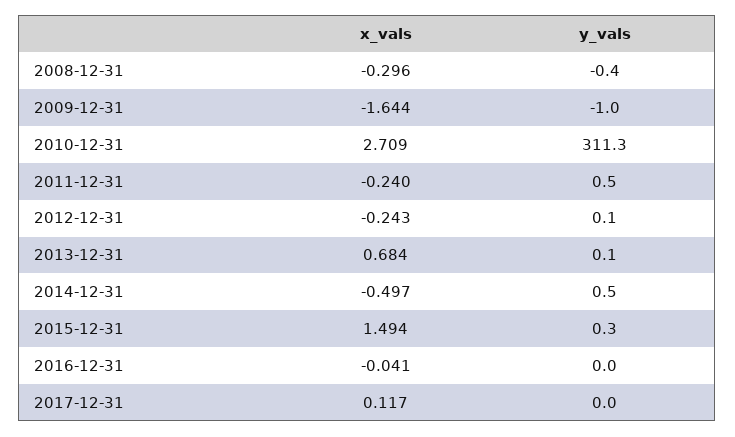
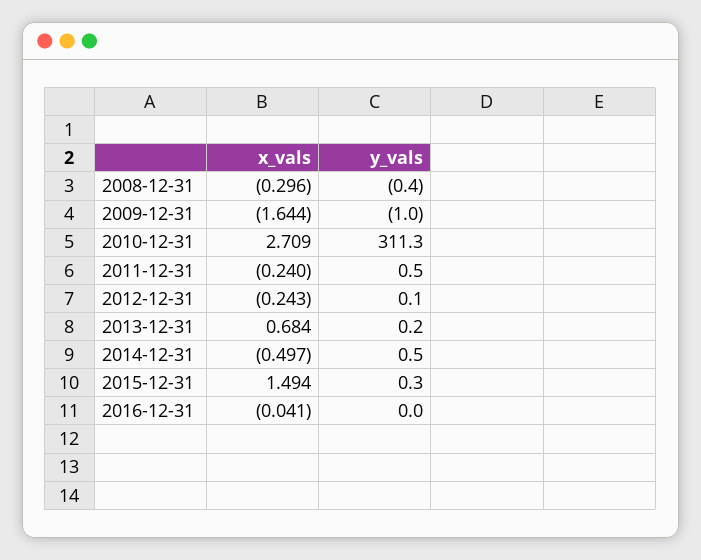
y_vals, 2013-12-31: 0.1 -> 0.2
x_vals, 2017-12-31: 0.117 -> none
y_vals, 2017-12-31: 0 -> none

